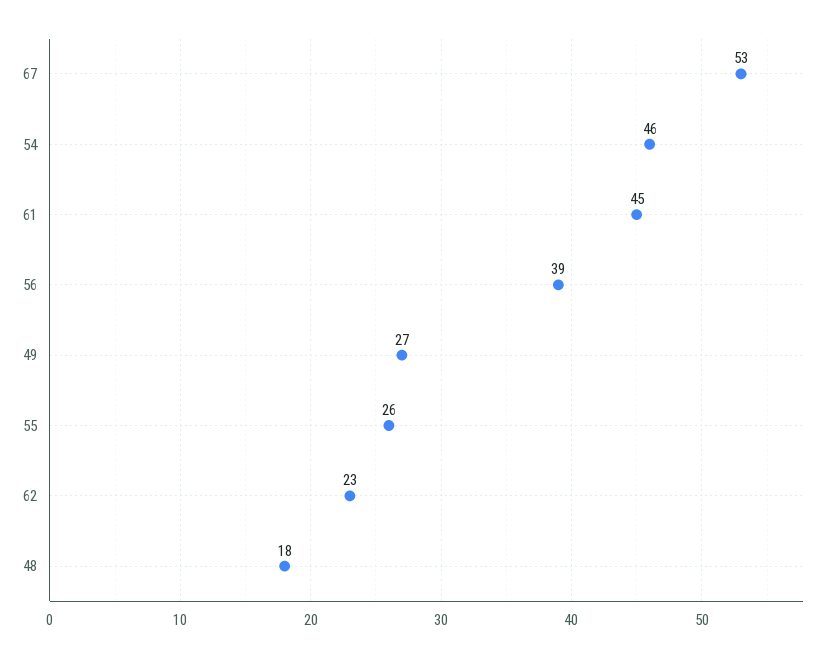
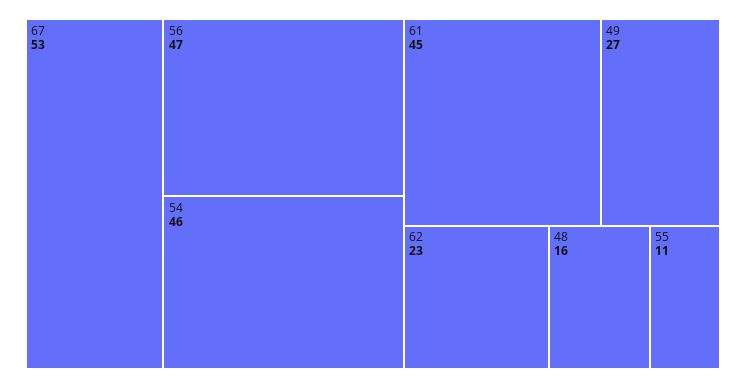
56: 39 -> 47
55: 26 -> 11
48: 18 -> 16

